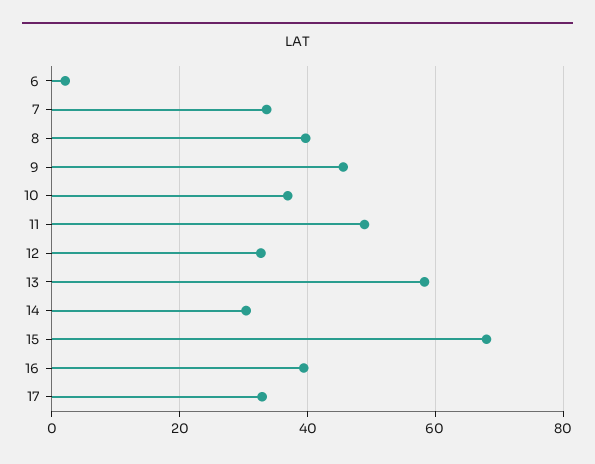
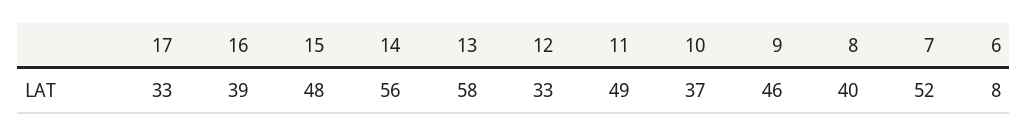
6: 2 -> 8
7: 34 -> 52
14: 30 -> 56
15: 68 -> 48

